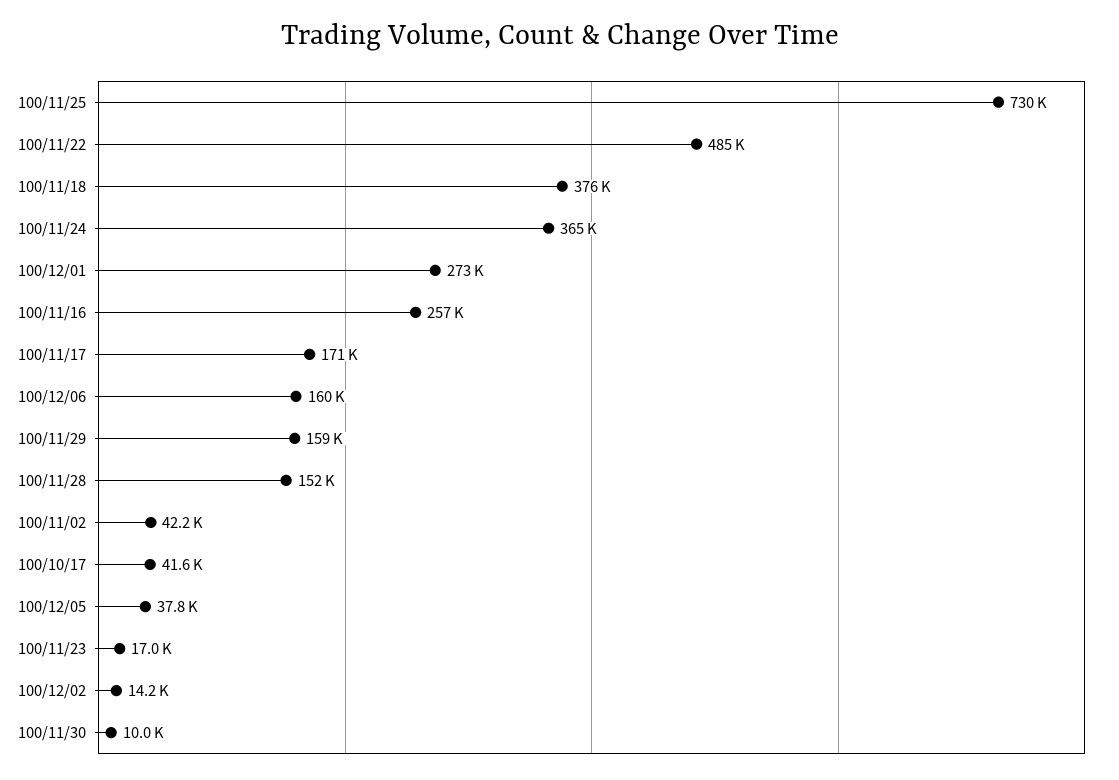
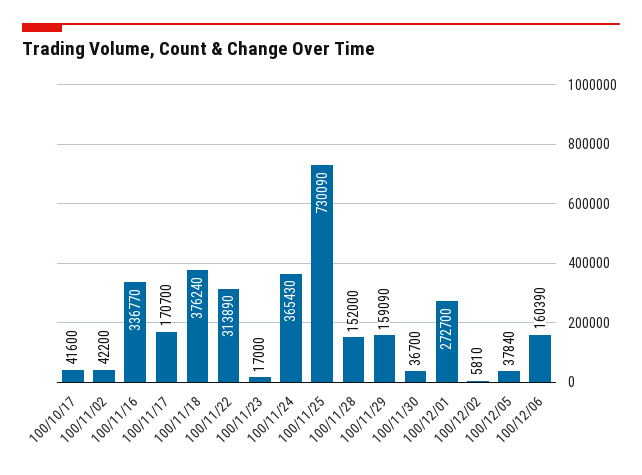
100/11/22: 485000 -> 313890
100/11/16: 257000 -> 336770
100/12/02: 14200 -> 5810
100/11/30: 10000 -> 36700

